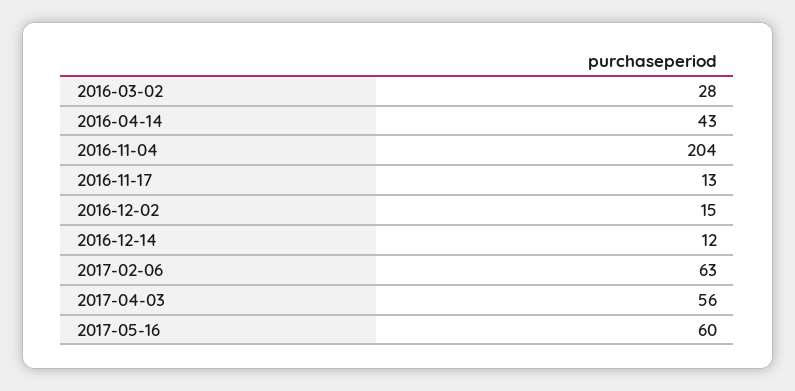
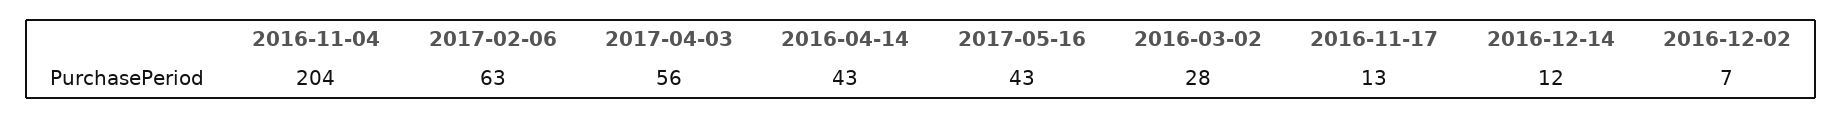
2016-12-02: 15 -> 7
2017-05-16: 60 -> 43

